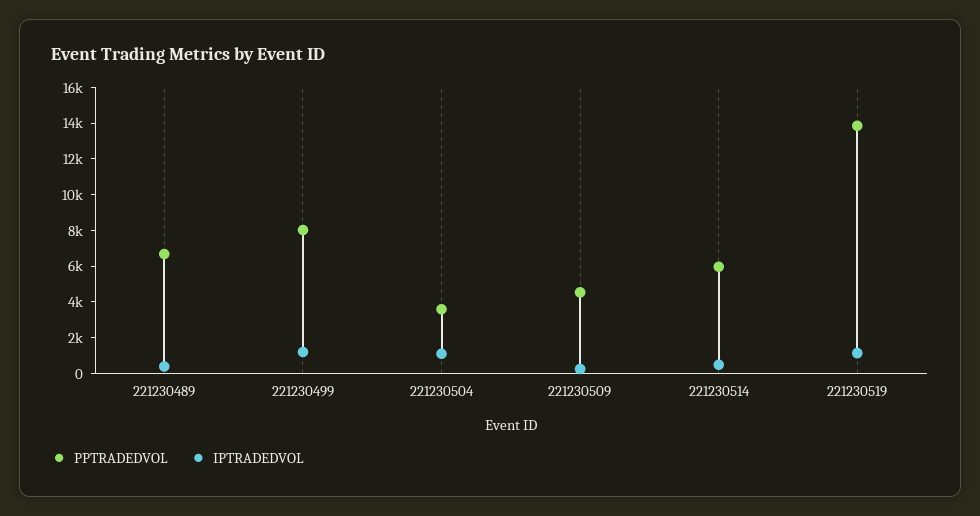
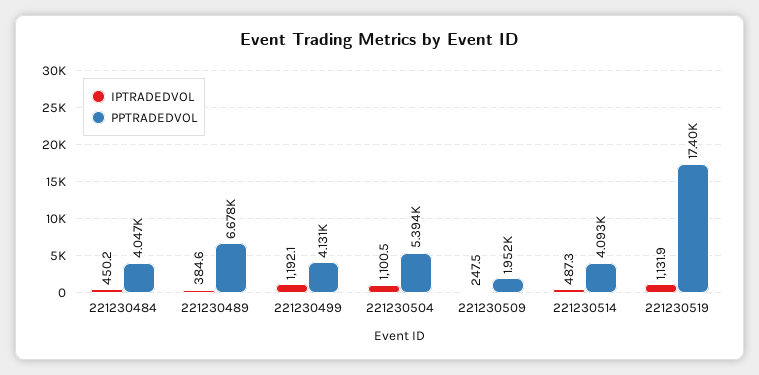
PPTRADEDVOL, 221230499: 8000 -> 4131
PPTRADEDVOL, 221230504: 3500 -> 5394
PPTRADEDVOL, 221230509: 4500 -> 1952
PPTRADEDVOL, 221230514: 6000 -> 4093
PPTRADEDVOL, 221230519: 14000 -> 17400
IPTRADEDVOL, 221230484: none -> 450.2
PPTRADEDVOL, 221230484: none -> 4047

